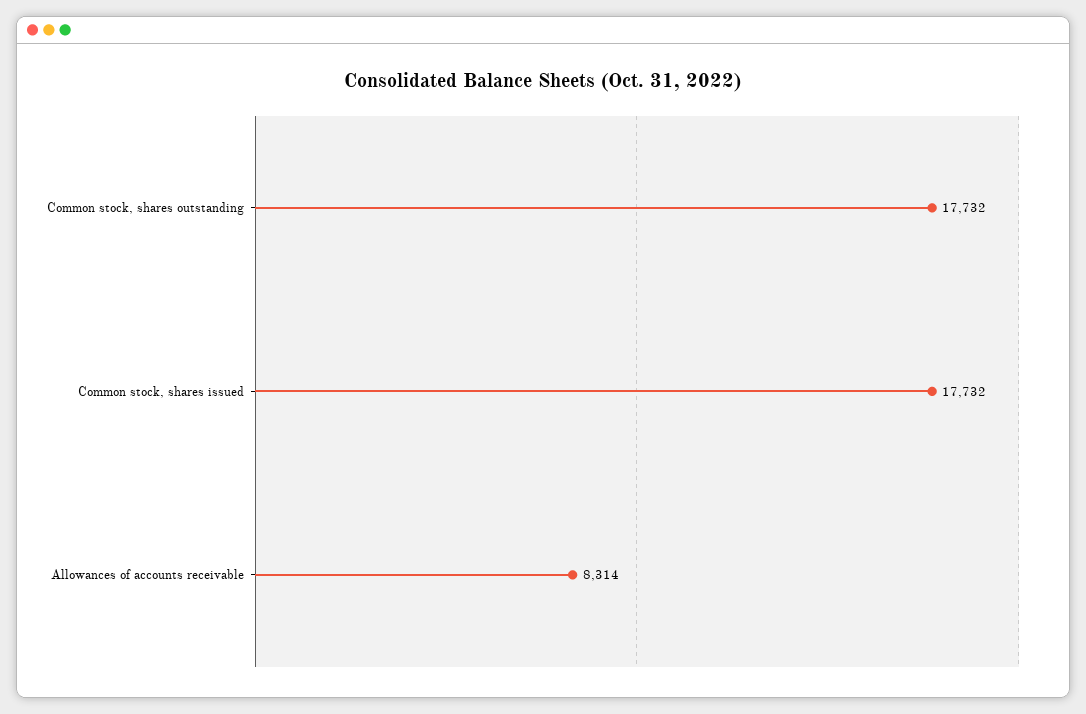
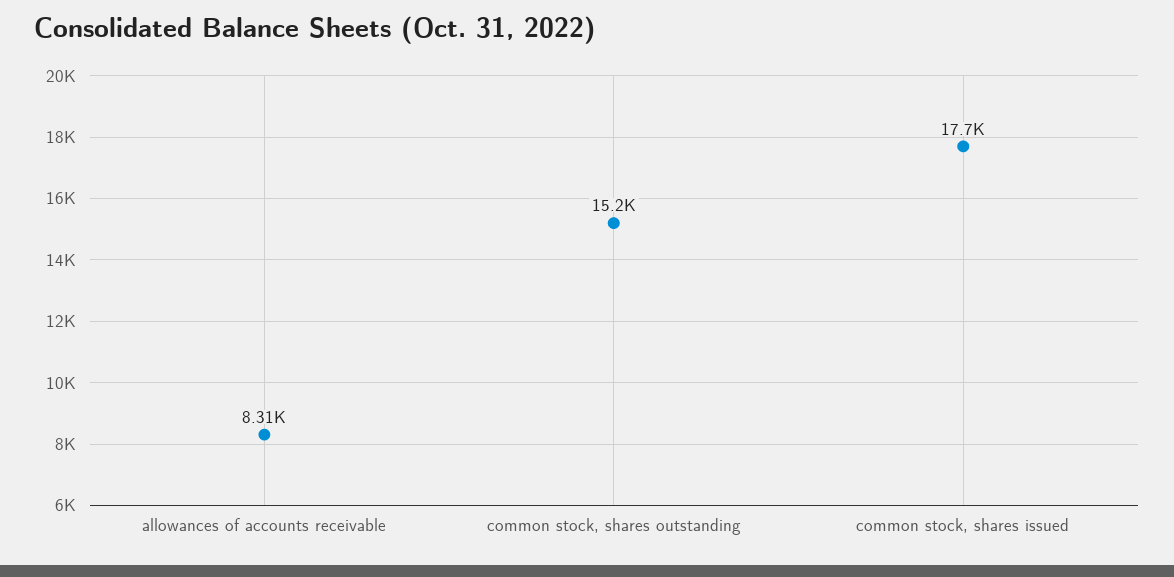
Common stock, shares outstanding: 17732 -> 15200

